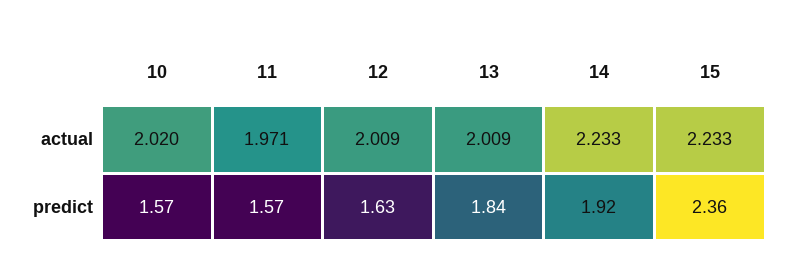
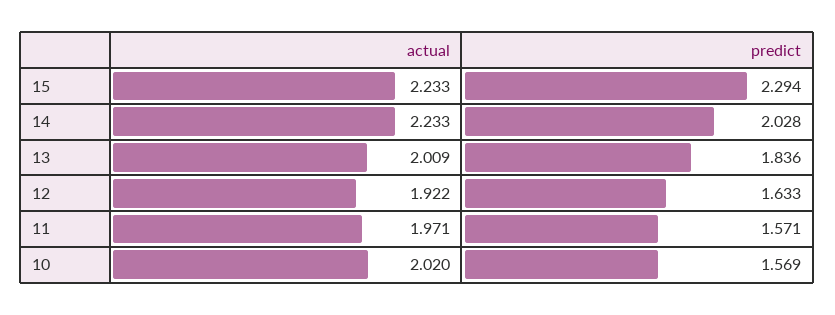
12, actual: 2.009 -> 1.922
14, predict: 1.92 -> 2.028
15, predict: 2.36 -> 2.294

